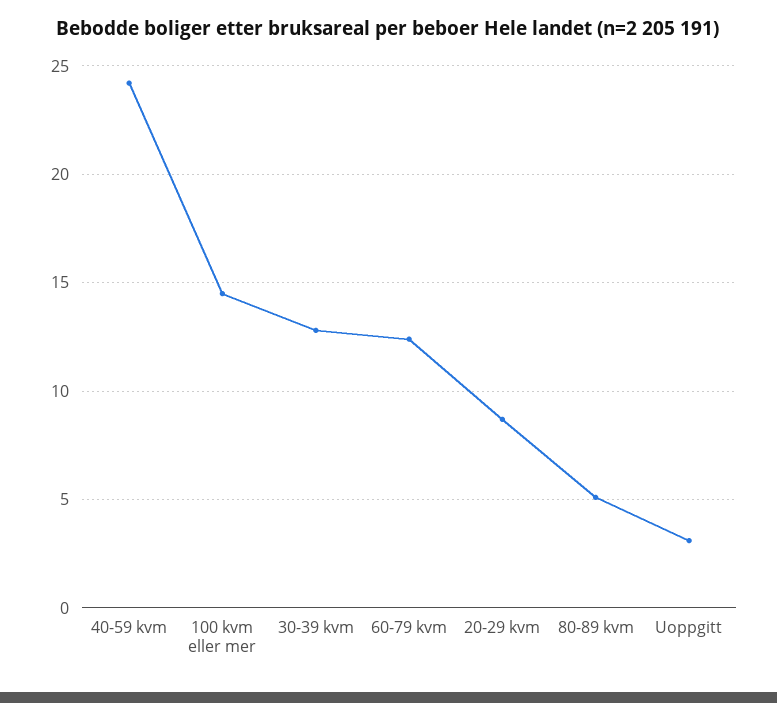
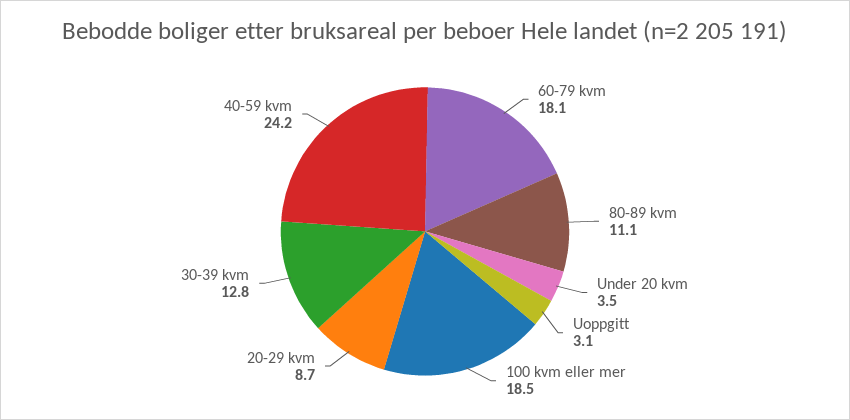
100 kvm eller mer: 14.5 -> 18.5
60-79 kvm: 12.5 -> 18.1
80-89 kvm: 5 -> 11.1
Under 20 kvm: none -> 3.5

